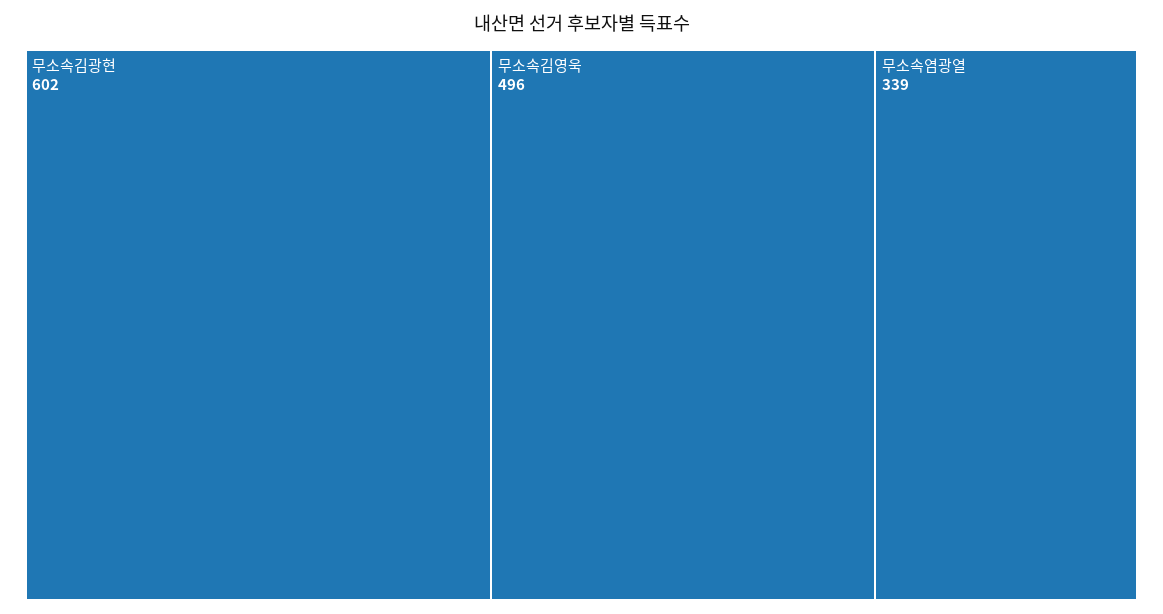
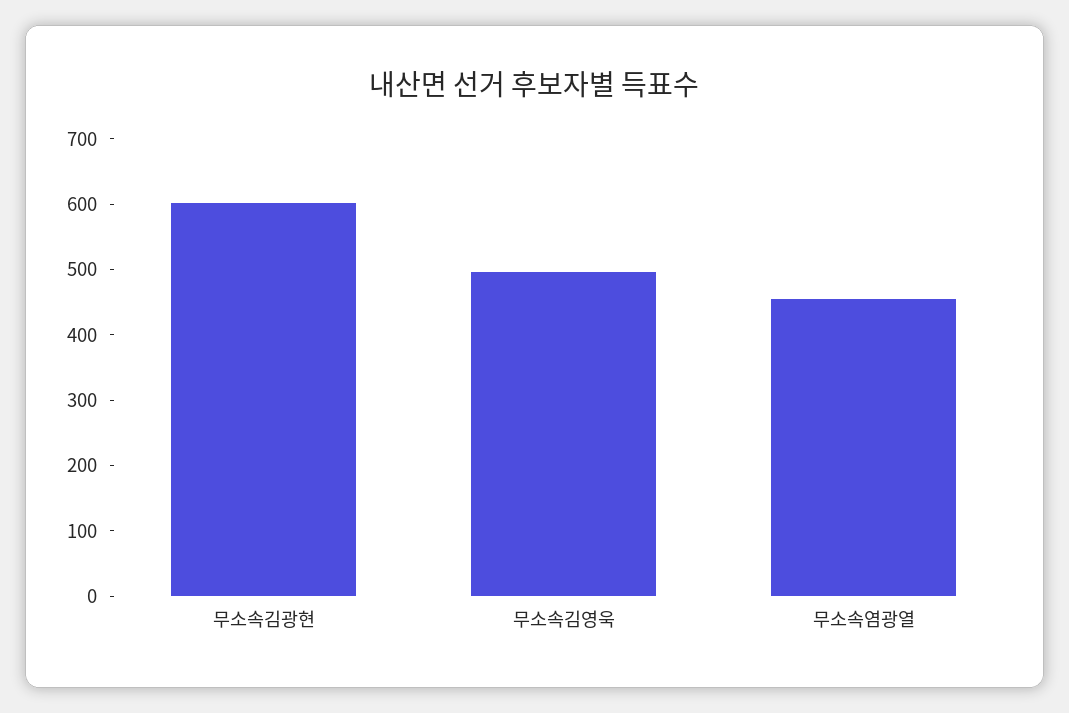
무소속염광열: 339 -> 460

